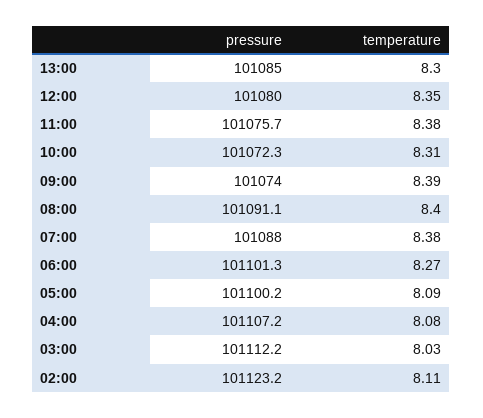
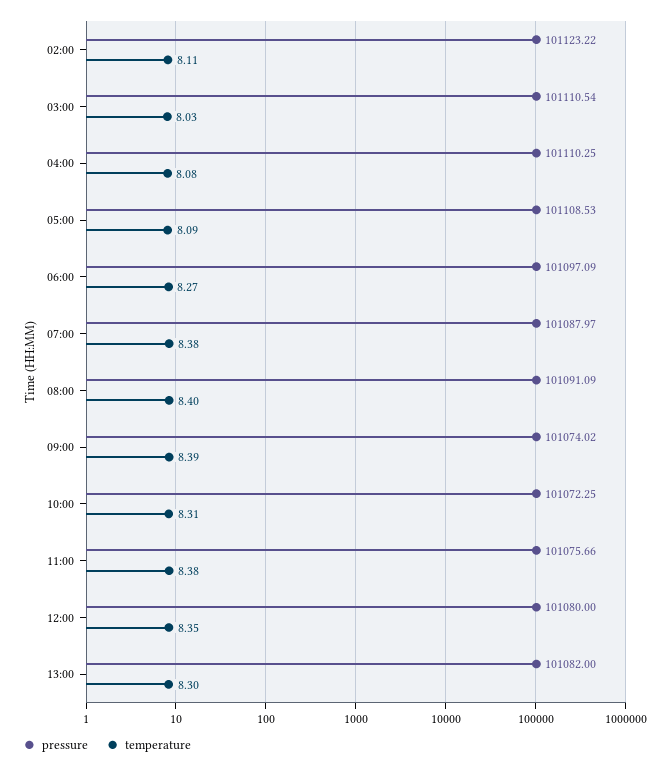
pressure, 13:00: 101085 -> 101082
pressure, 06:00: 101101.3 -> 101097.09
pressure, 05:00: 101100.2 -> 101108.53
pressure, 04:00: 101107.2 -> 101110.25
pressure, 03:00: 101112.2 -> 101110.54

